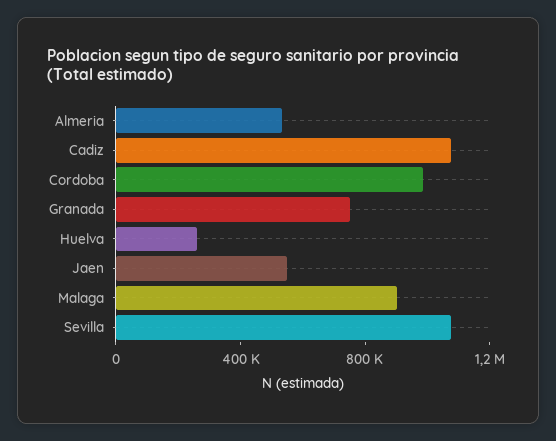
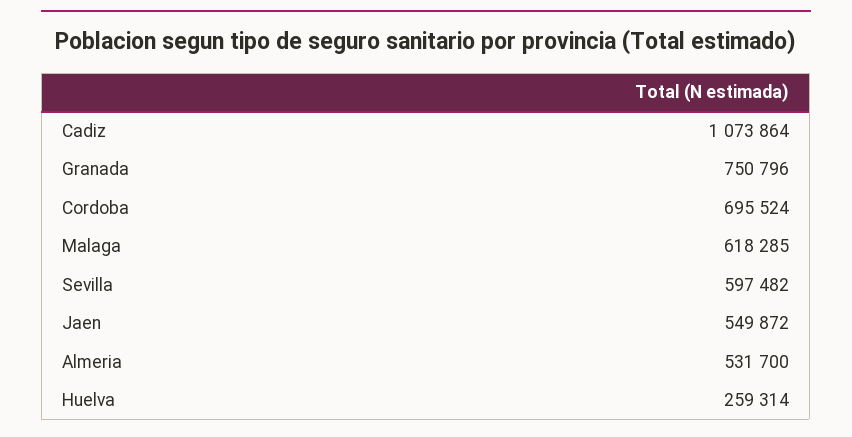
Cordoba: 1000000 -> 695524
Malaga: 900000 -> 618285
Sevilla: 1100000 -> 597482

